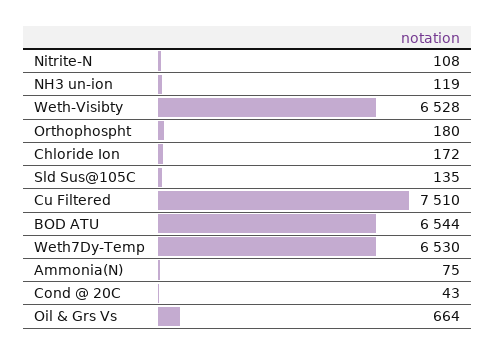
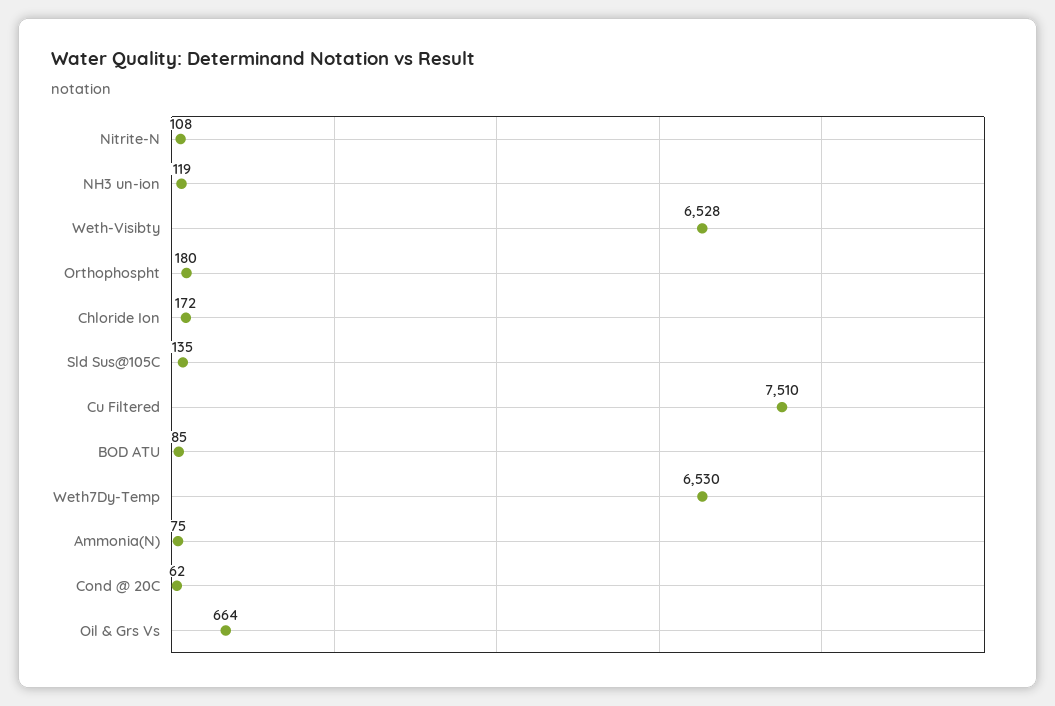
BOD ATU: 6544 -> 85
Cond @ 20C: 43 -> 62

